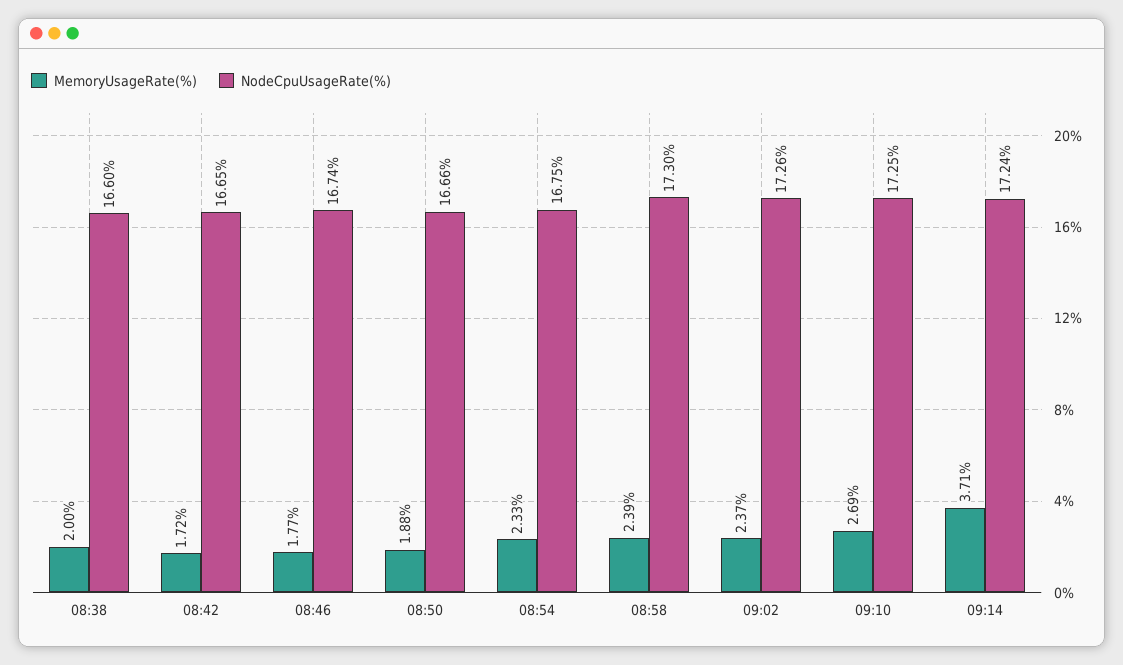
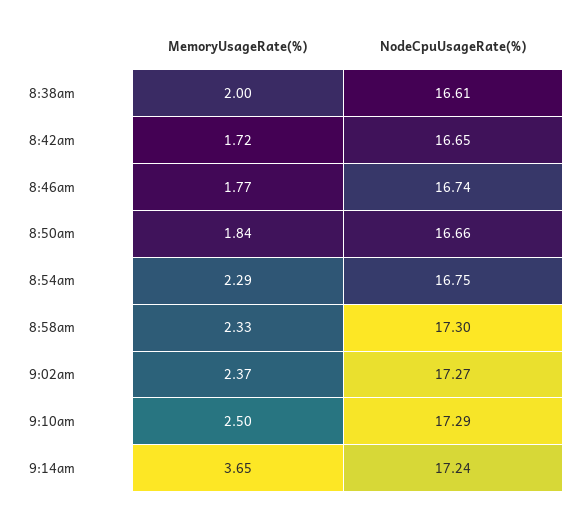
NodeCpuUsageRate(%), 08:38: 16.6 -> 16.61
MemoryUsageRate(%), 08:50: 1.88 -> 1.84
MemoryUsageRate(%), 08:54: 2.33 -> 2.29
MemoryUsageRate(%), 08:58: 2.39 -> 2.33
NodeCpuUsageRate(%), 09:02: 17.26 -> 17.27
MemoryUsageRate(%), 09:10: 2.69 -> 2.5
NodeCpuUsageRate(%), 09:10: 17.25 -> 17.29
MemoryUsageRate(%), 09:14: 3.71 -> 3.65

